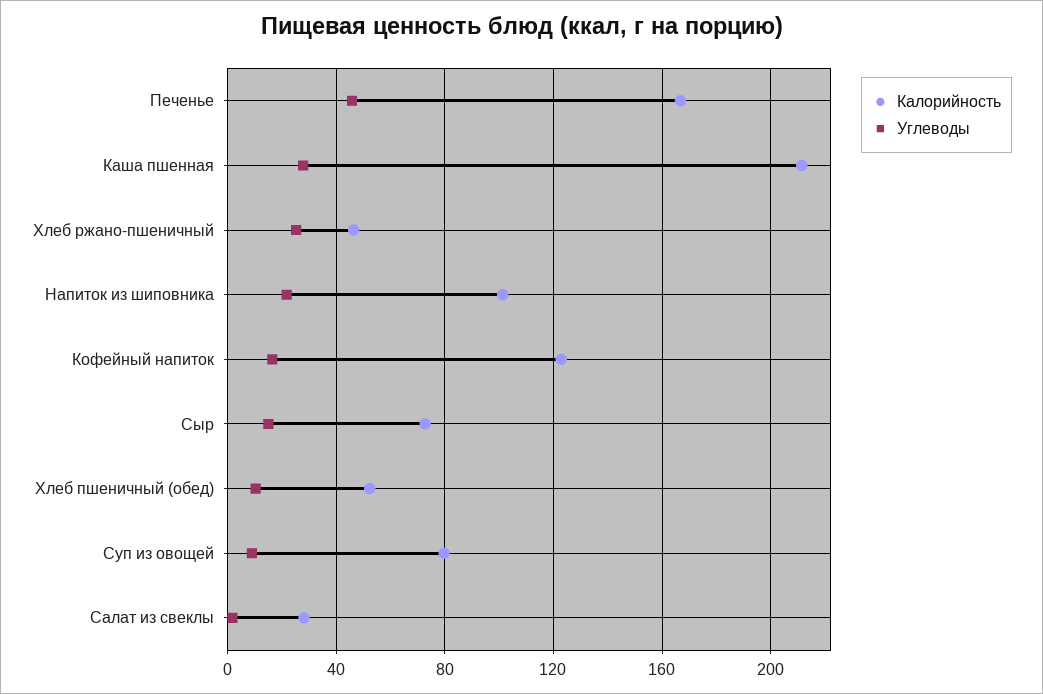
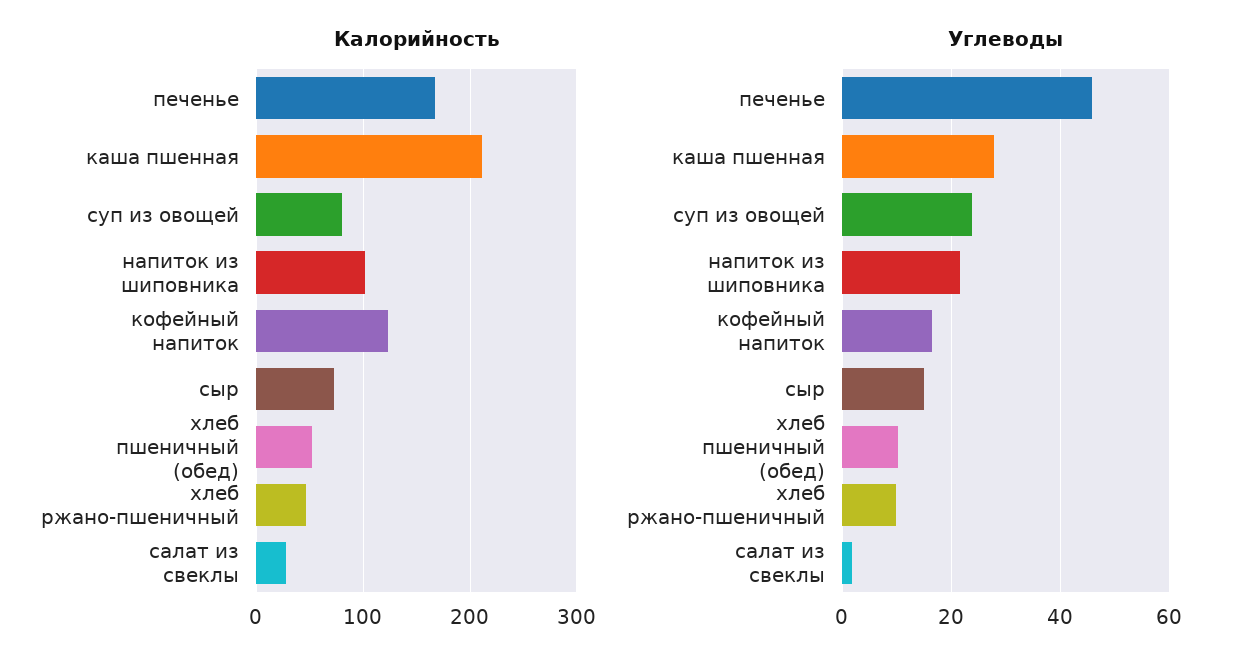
Углеводы, Хлеб ржано-пшеничный: 25 -> 10
Углеводы, Суп из овощей: 10 -> 24

